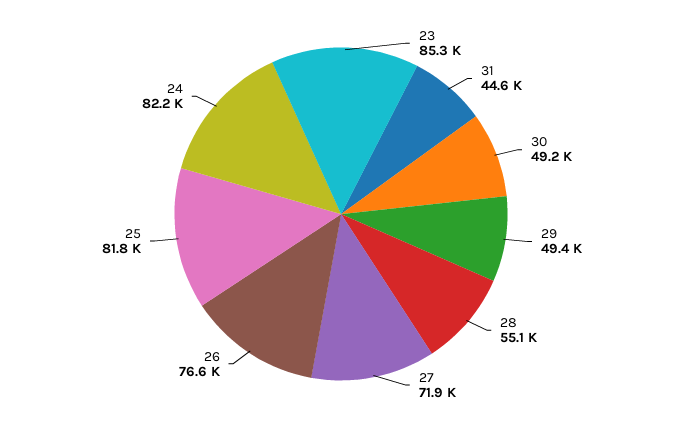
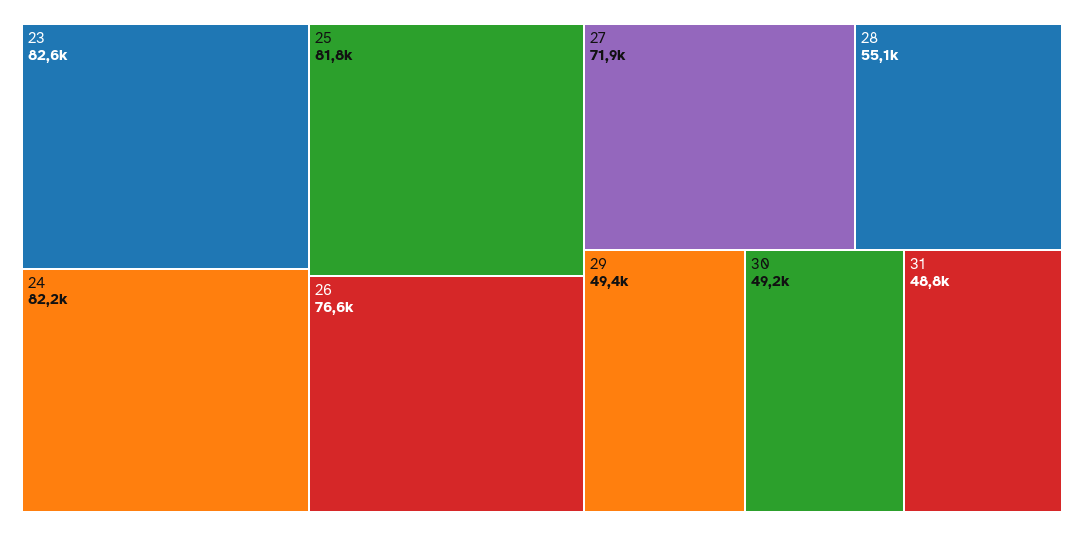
23: 85300 -> 82600
31: 44600 -> 48800

